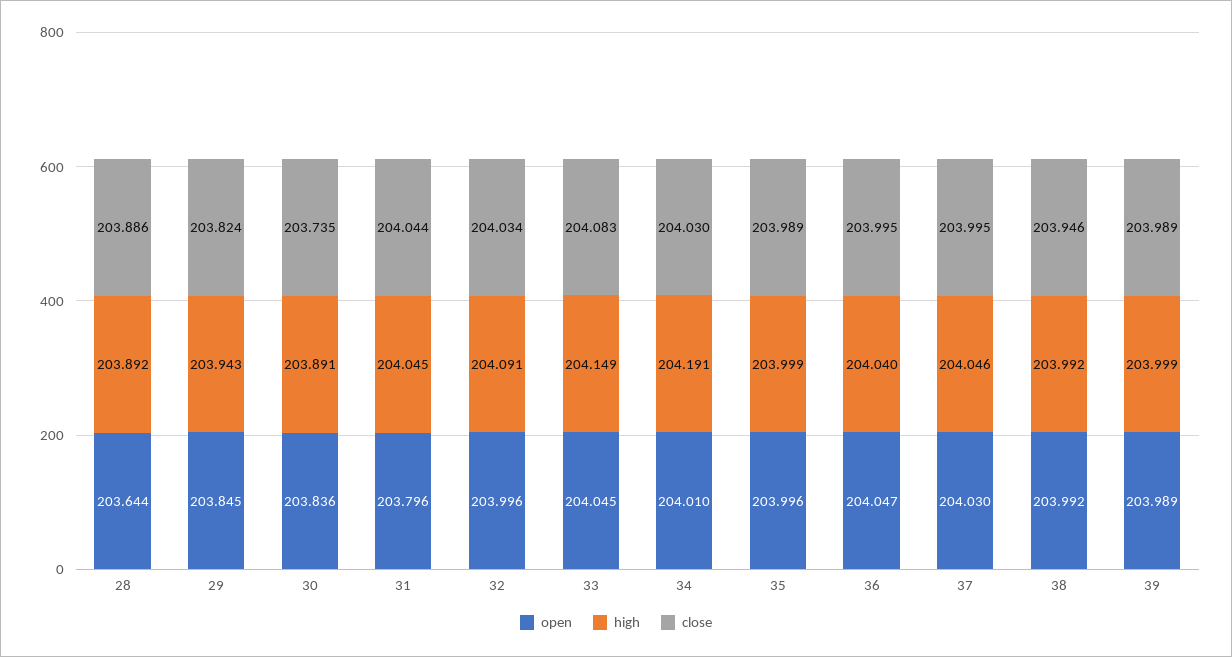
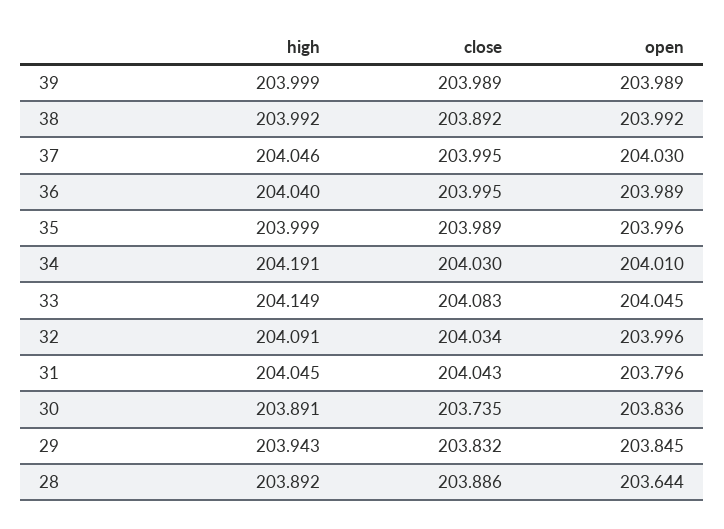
close, 29: 203.824 -> 203.832
close, 31: 204.044 -> 204.043
open, 36: 204.047 -> 203.989
close, 38: 203.946 -> 203.892

